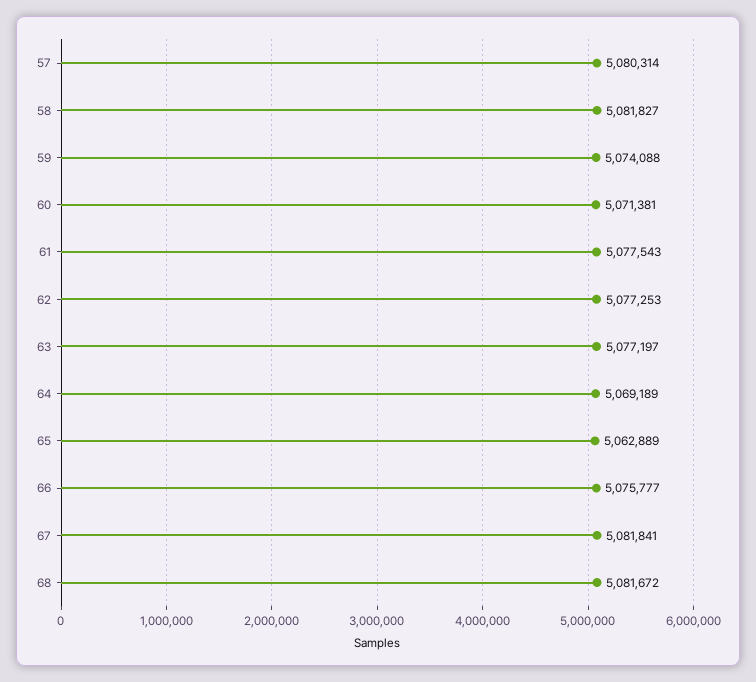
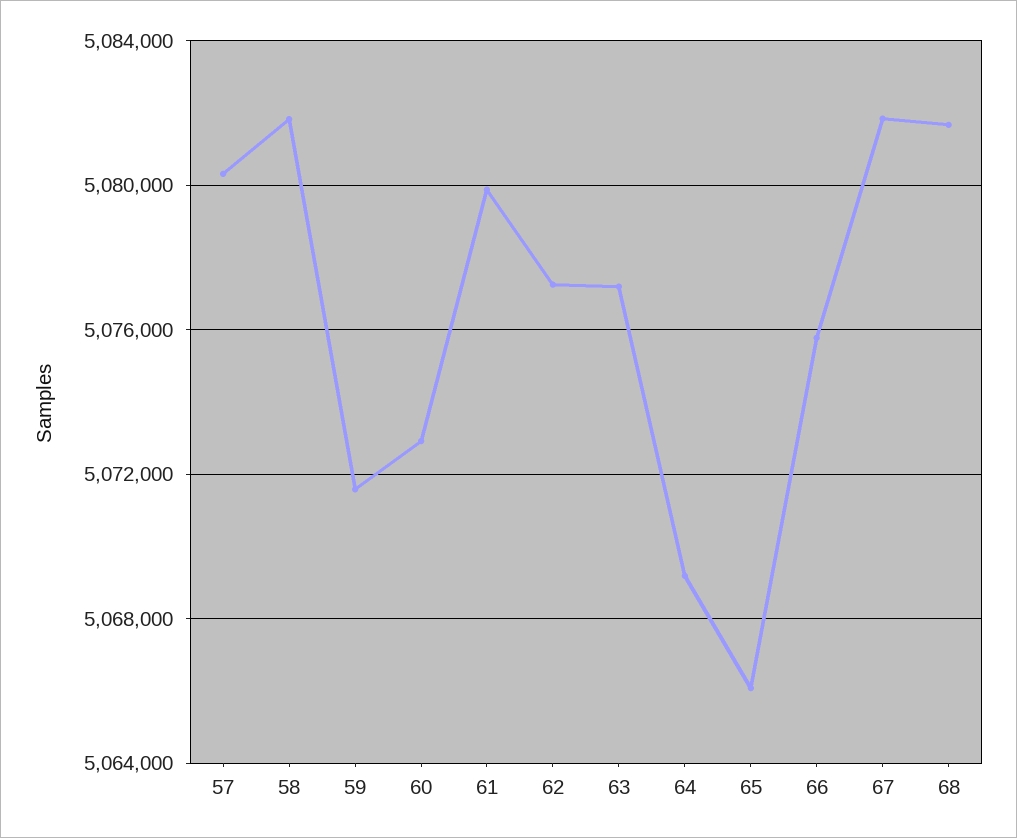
59: 5074088 -> 5071500
60: 5071381 -> 5073000
61: 5077543 -> 5080000
65: 5062889 -> 5066000

